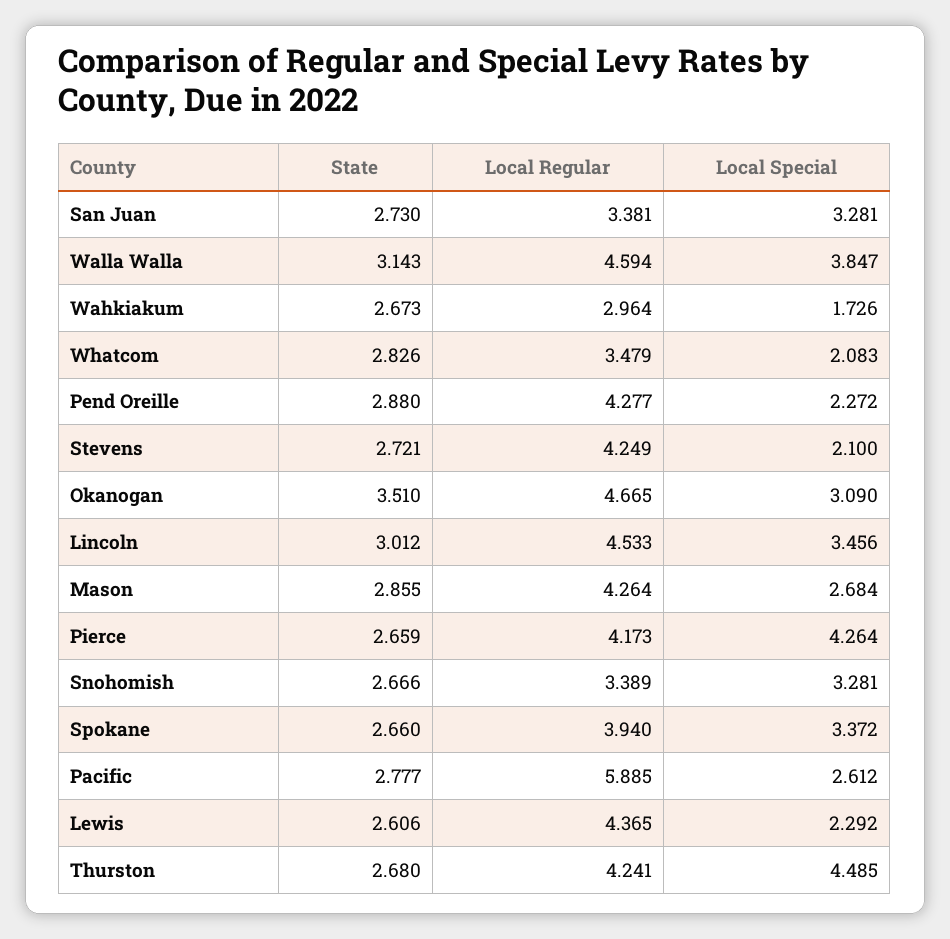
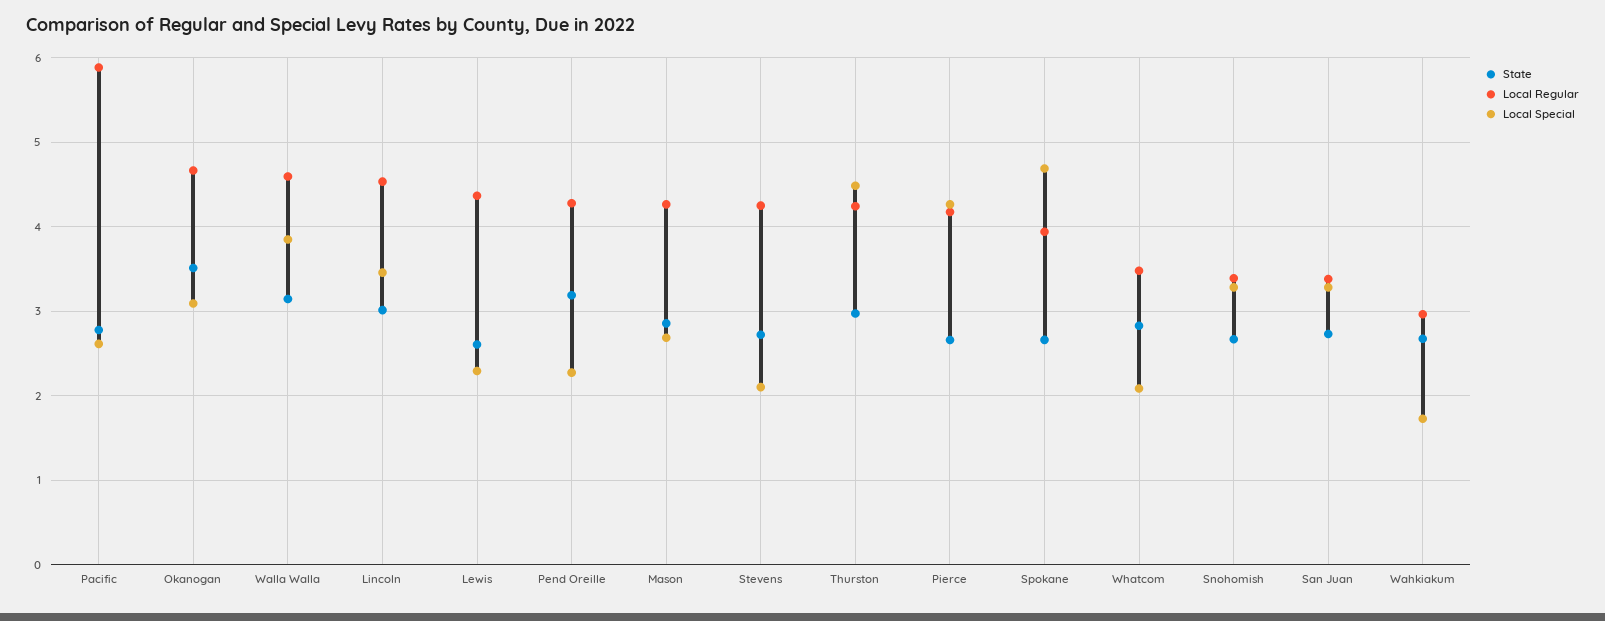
State, Pend Oreille: 2.88 -> 3.2
Local Special, Spokane: 3.372 -> 4.7
State, Thurston: 2.68 -> 3

